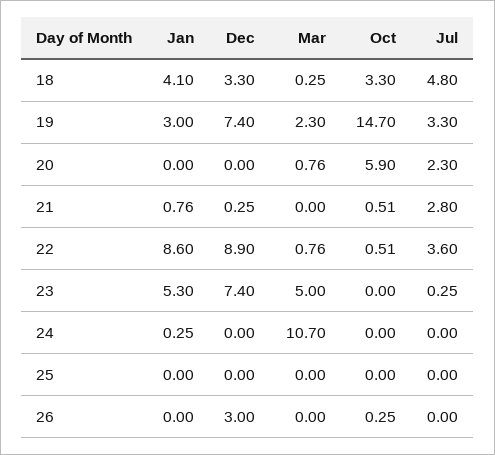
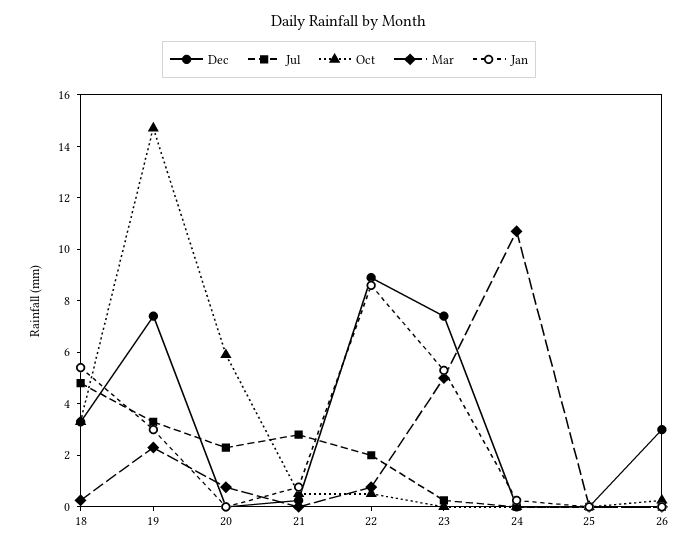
Jan, 18: 4.1 -> 5.5
Jul, 22: 3.6 -> 2

